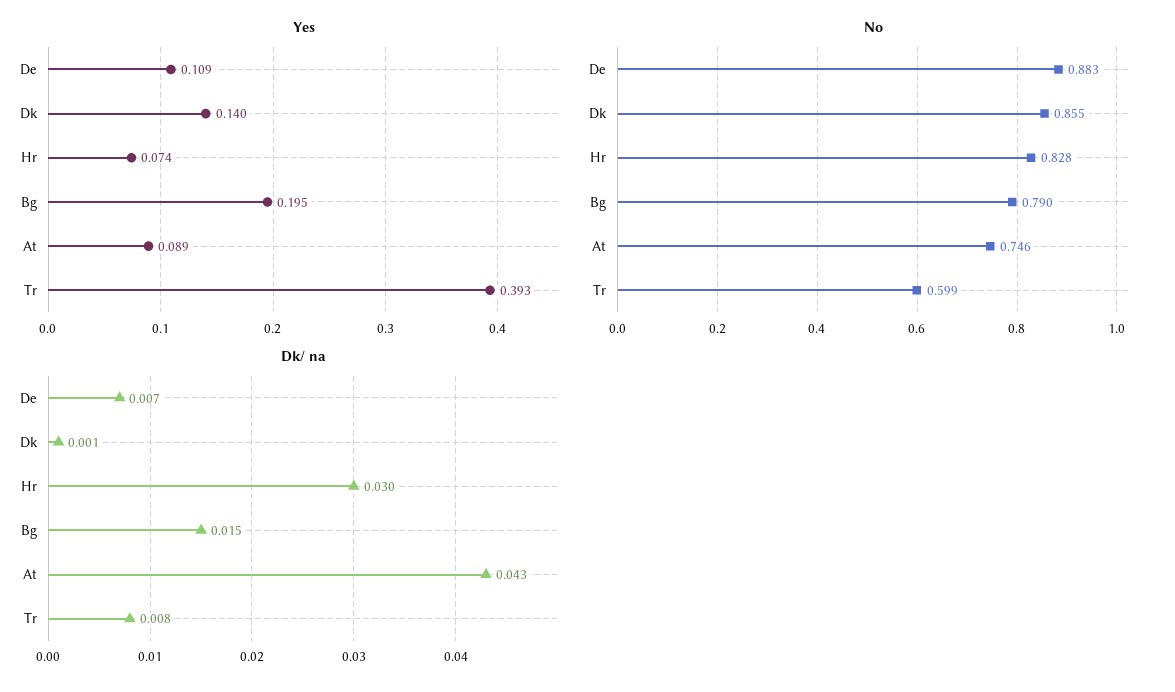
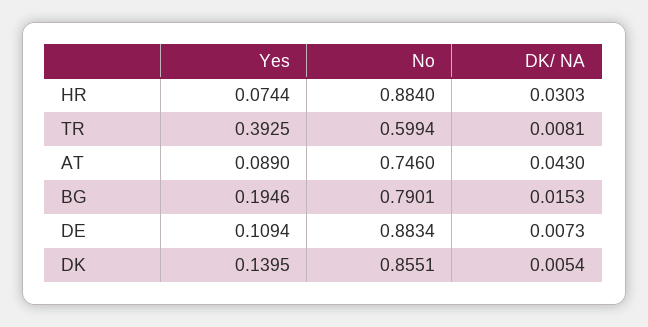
No, Hr: 0.828 -> 0.884
Dk/ na, Dk: 0.001 -> 0.0054

